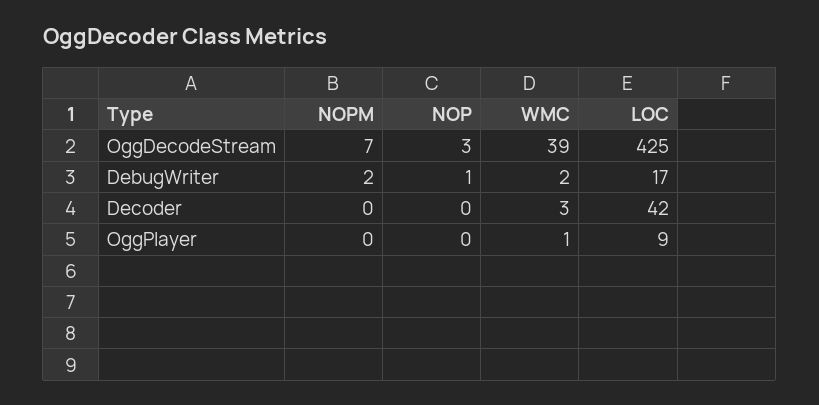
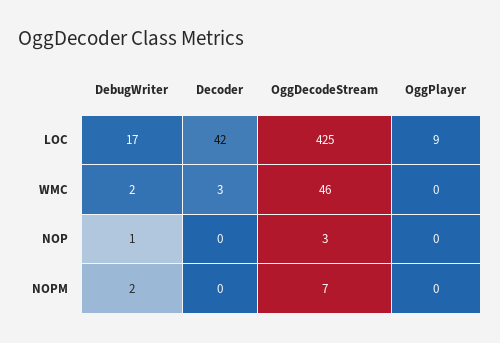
WMC, OggDecodeStream: 39 -> 46
WMC, OggPlayer: 1 -> 0

